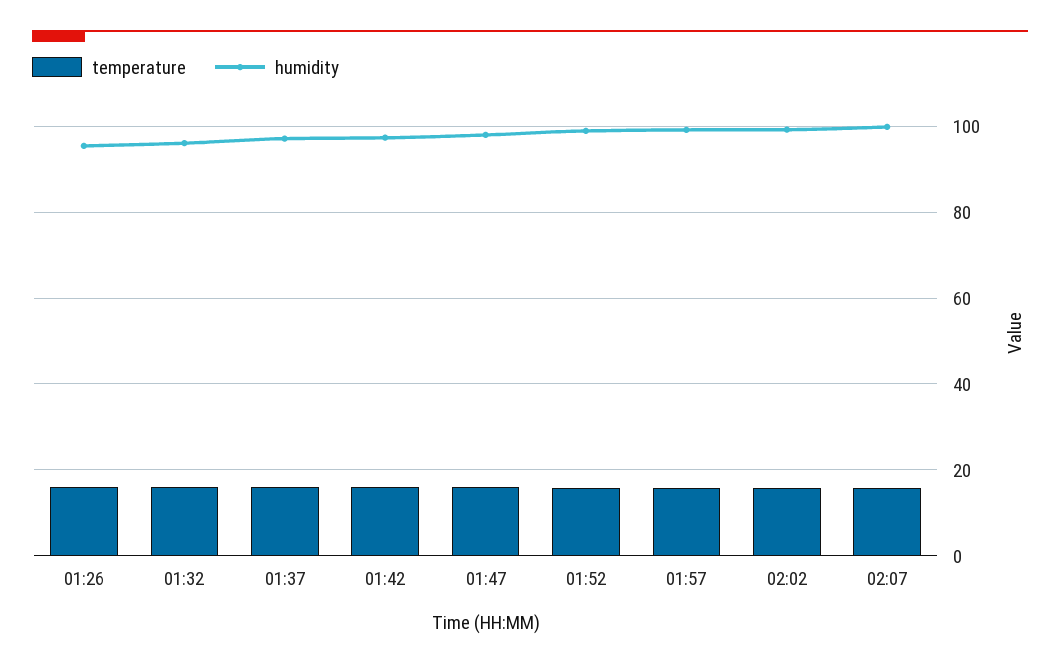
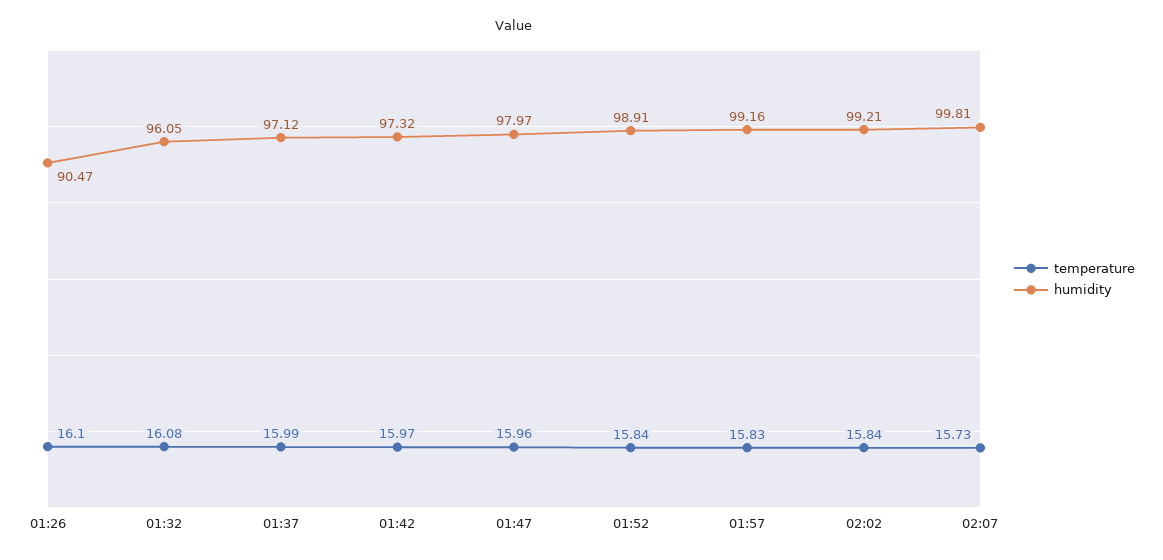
humidity, 01:26: 96 -> 90.47

